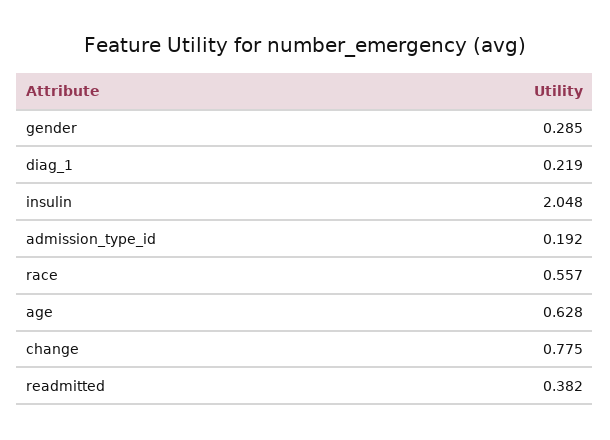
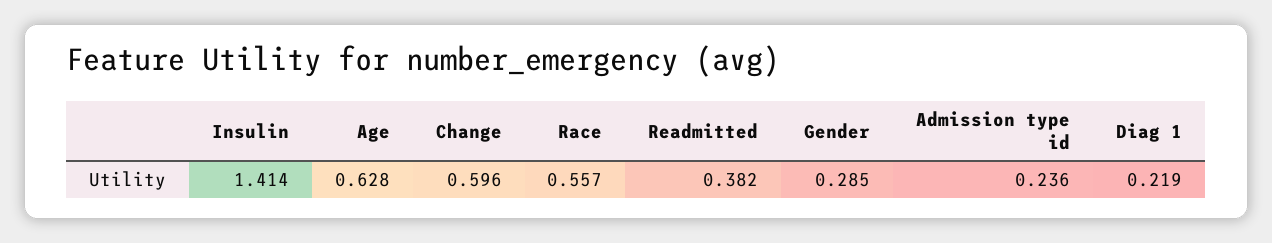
insulin: 2.048 -> 1.414
admission_type_id: 0.192 -> 0.236
change: 0.775 -> 0.596

